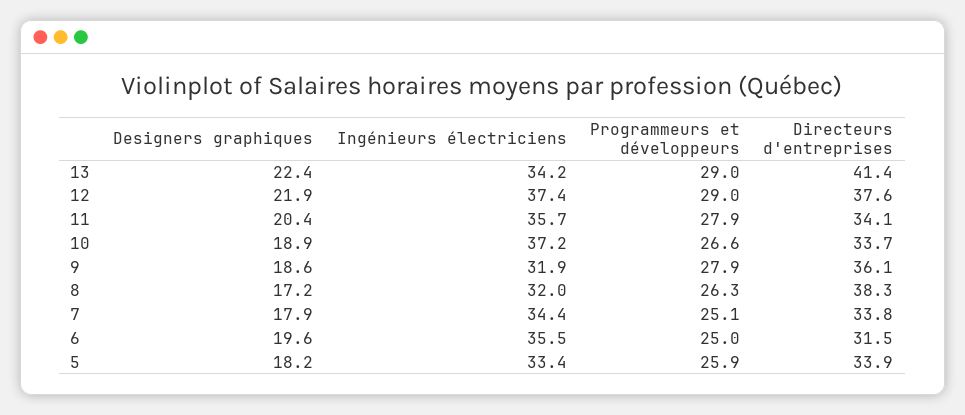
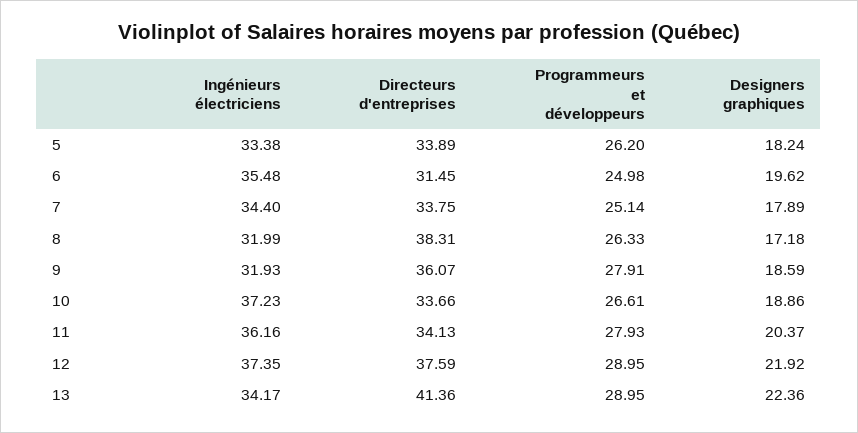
Ingénieurs électriciens, 11: 35.7 -> 36.16
Programmeurs et développeurs, 5: 25.9 -> 26.2

